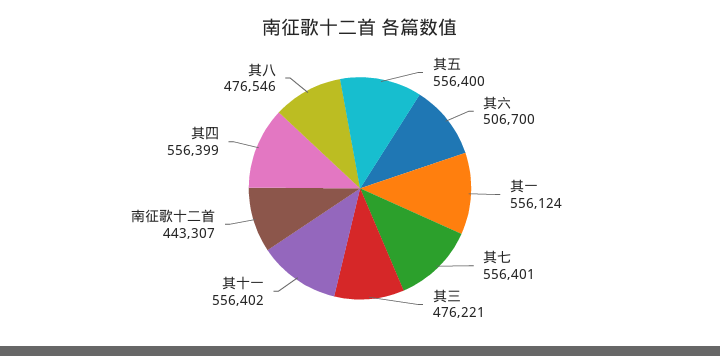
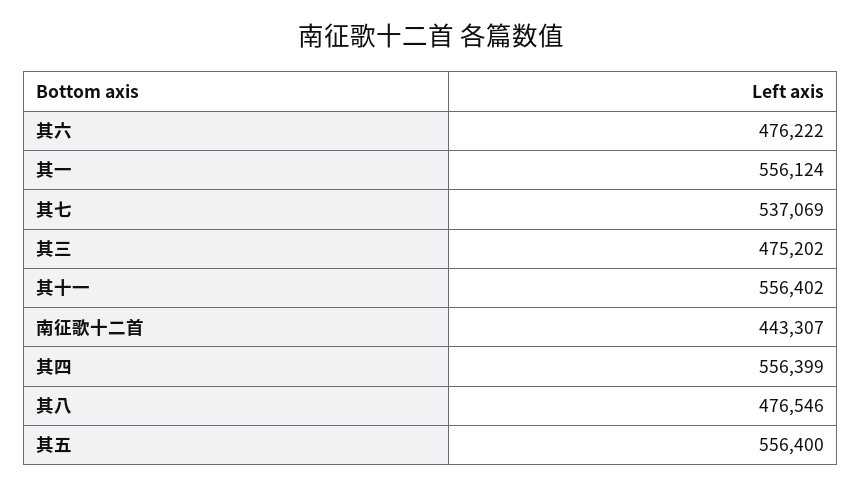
其六: 506700 -> 476222
其七: 556401 -> 537069
其三: 476221 -> 475202

